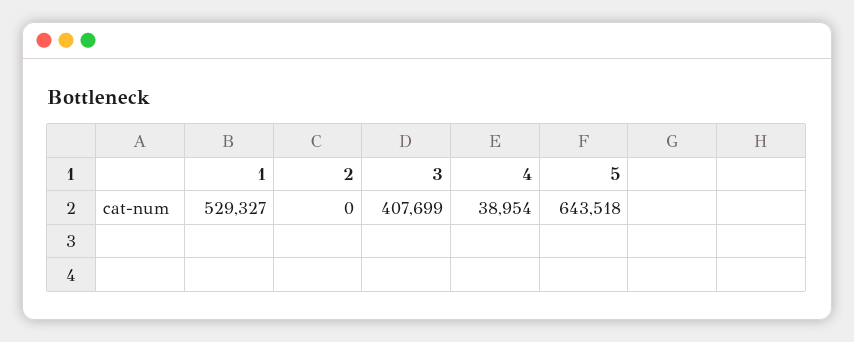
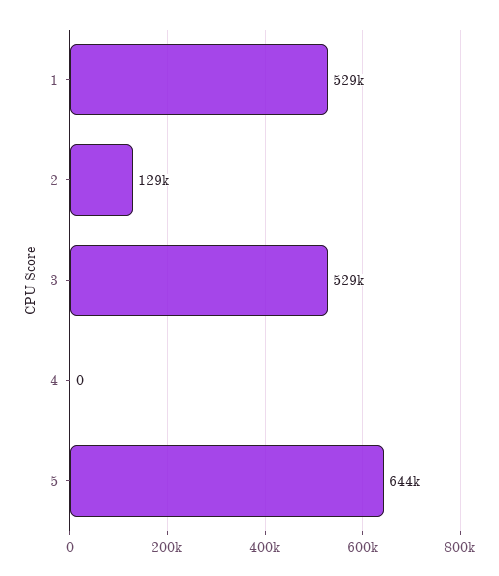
2: 0 -> 129000
3: 407699 -> 529000
4: 38954 -> 0

